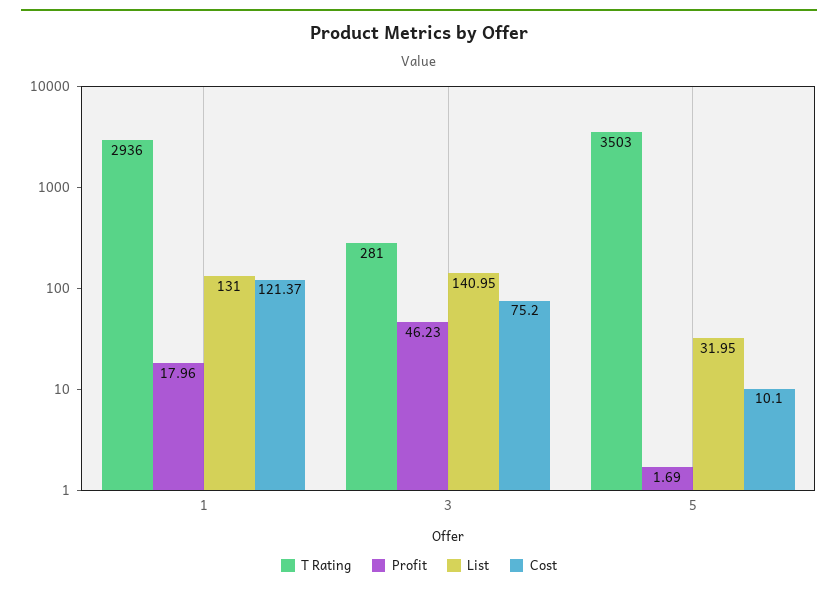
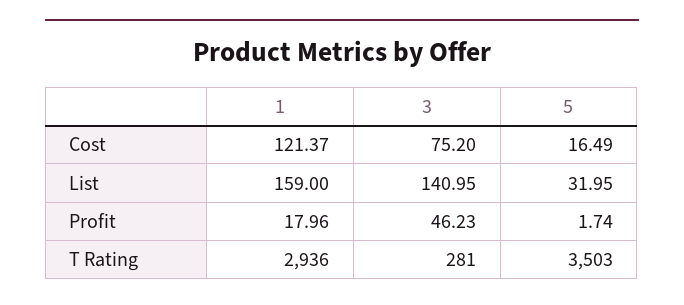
List, 1: 131 -> 159
Profit, 5: 1.69 -> 1.74
Cost, 5: 10.1 -> 16.49

